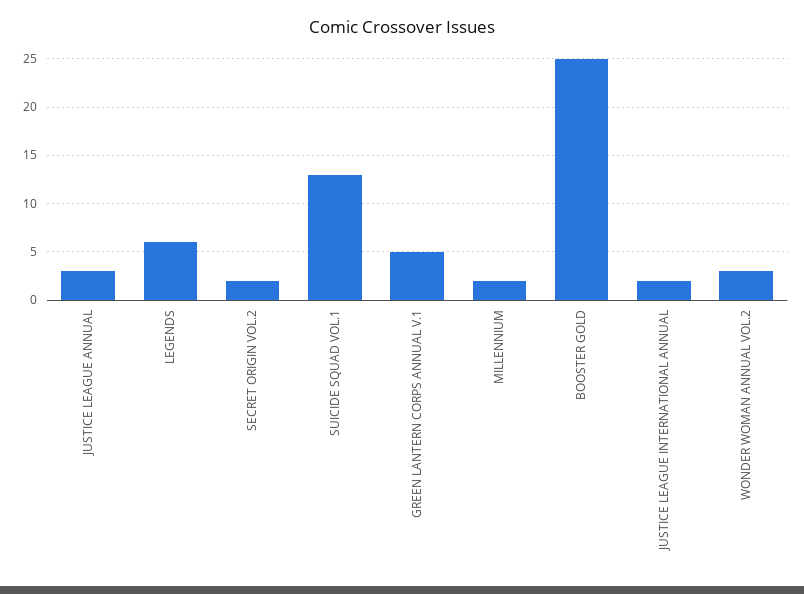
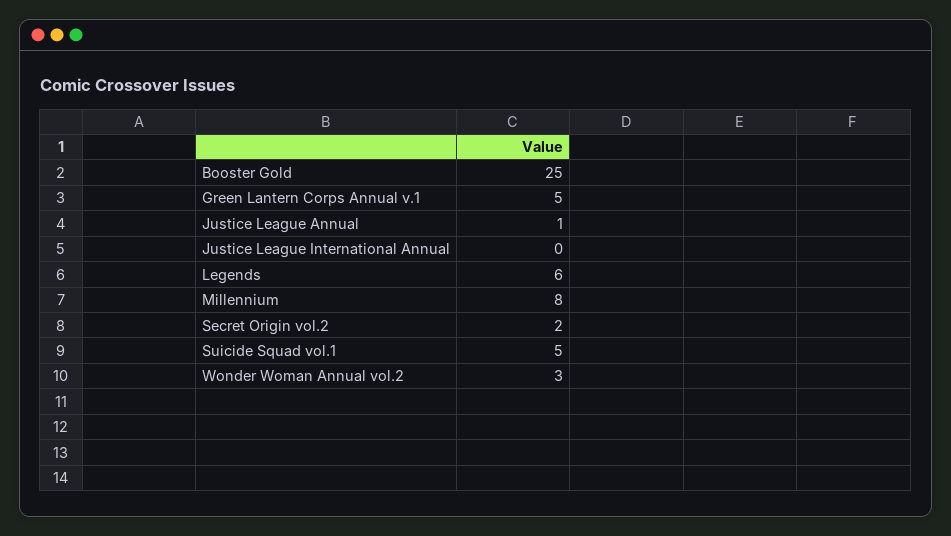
JUSTICE LEAGUE ANNUAL: 3 -> 1
SUICIDE SQUAD VOL.1: 13 -> 5
MILLENNIUM: 2 -> 8
JUSTICE LEAGUE INTERNATIONAL ANNUAL: 2 -> 0

